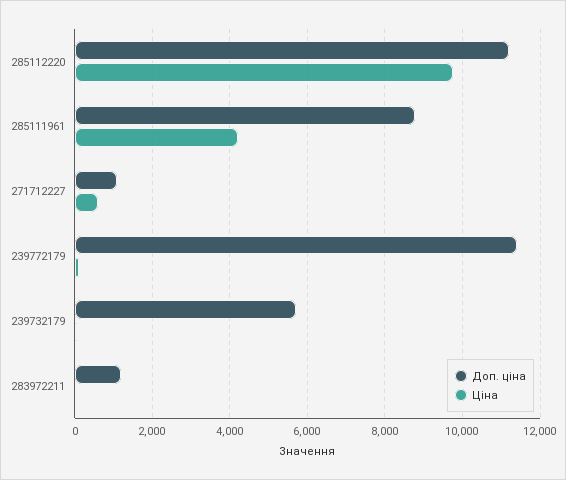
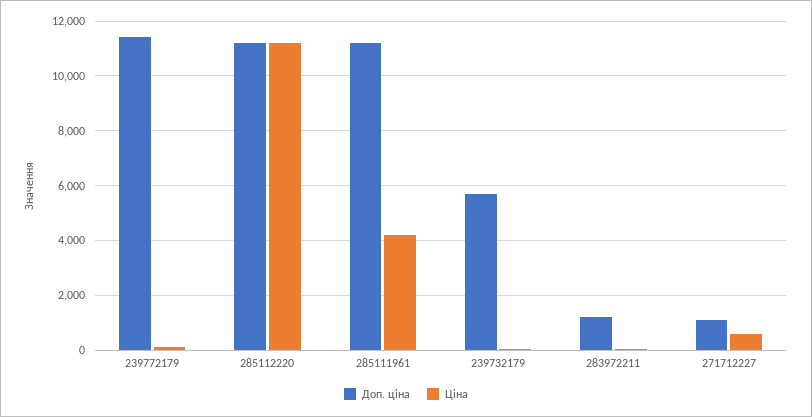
Ціна, 285112220: 9800 -> 11250
Доп. ціна, 285111961: 8800 -> 11250

